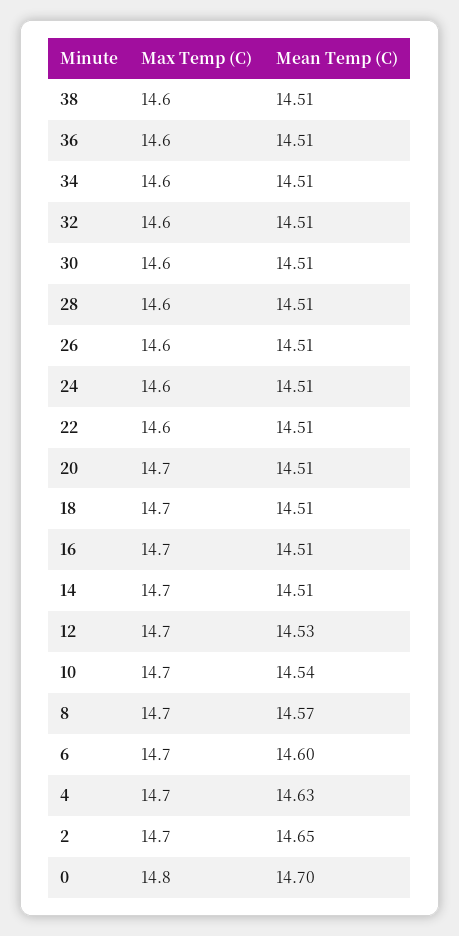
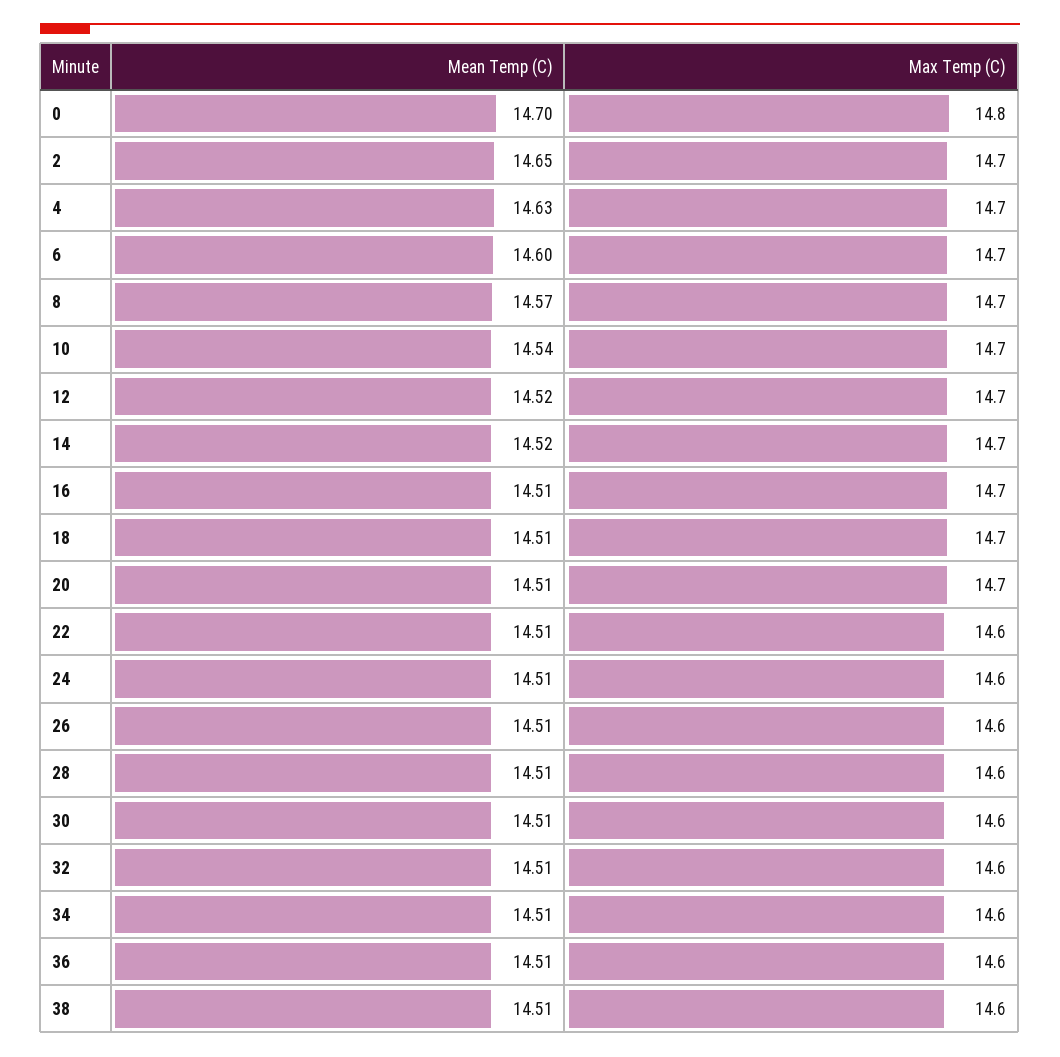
Mean Temp (C), 14: 14.51 -> 14.52
Mean Temp (C), 12: 14.53 -> 14.52

